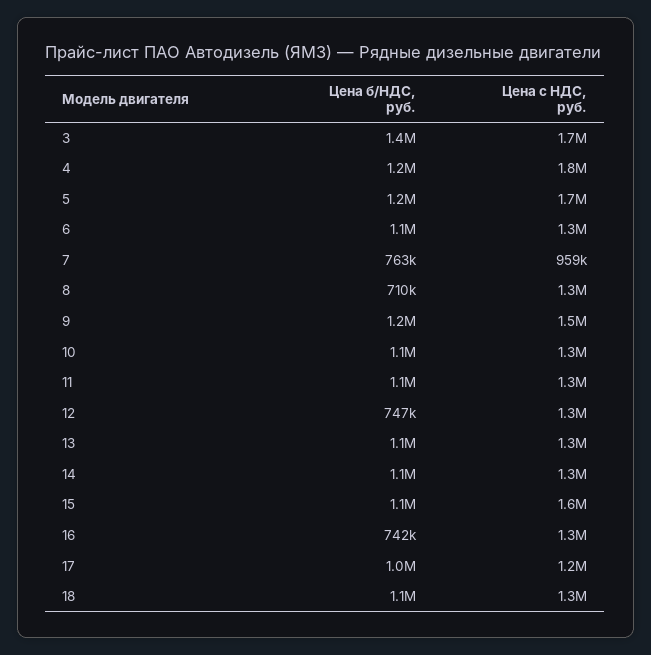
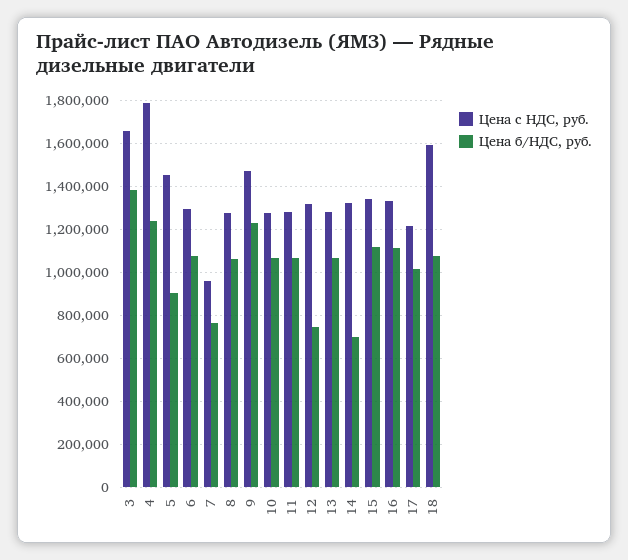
Цена б/НДС, руб., 5: 1200000 -> 900000
Цена с НДС, руб., 5: 1700000 -> 1450000
Цена б/НДС, руб., 8: 710000 -> 1050000
Цена б/НДС, руб., 14: 1100000 -> 700000
Цена с НДС, руб., 15: 1600000 -> 1350000
Цена б/НДС, руб., 16: 742000 -> 1100000
Цена с НДС, руб., 18: 1300000 -> 1600000

